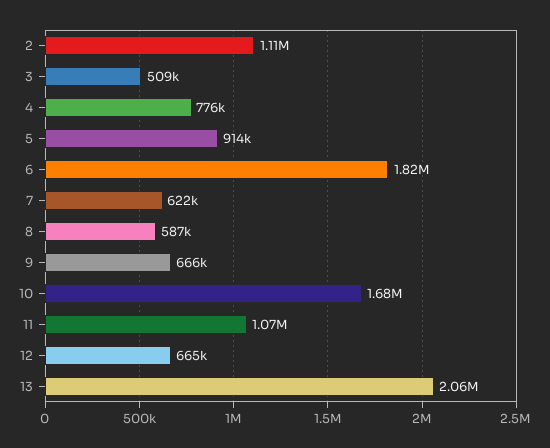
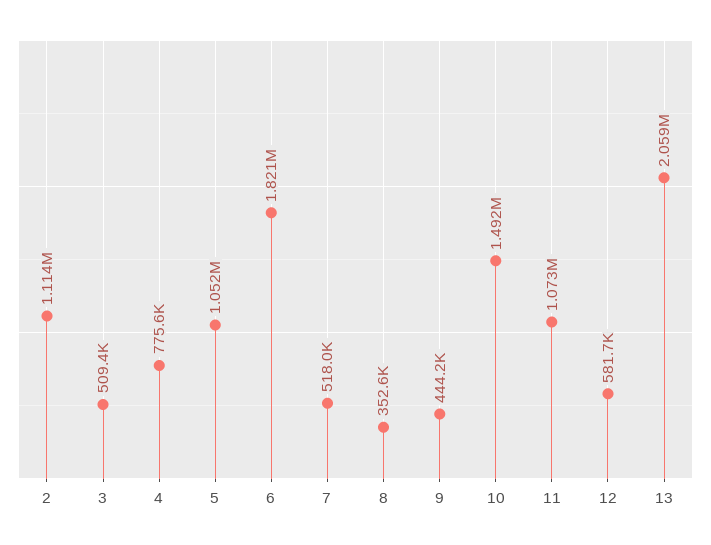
5: 914000 -> 1052000
7: 622000 -> 518000
8: 587000 -> 352600
9: 666000 -> 444200
10: 1680000 -> 1492000
12: 665000 -> 581700

